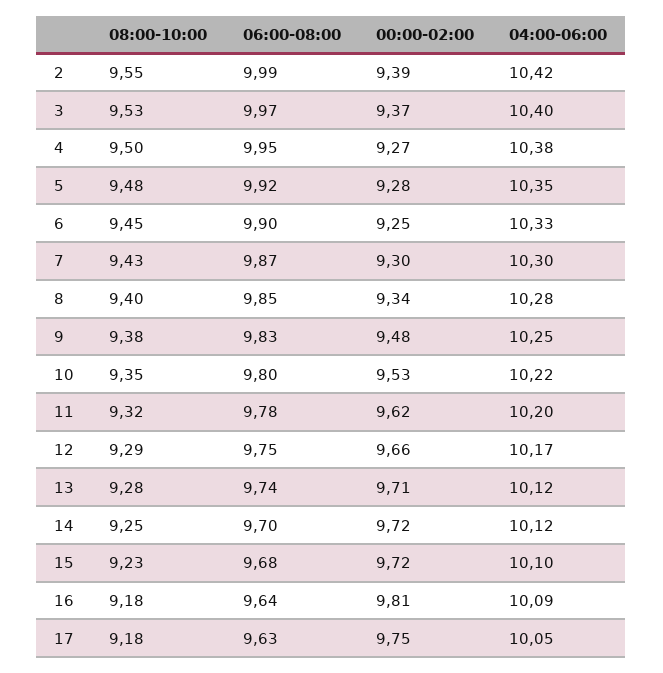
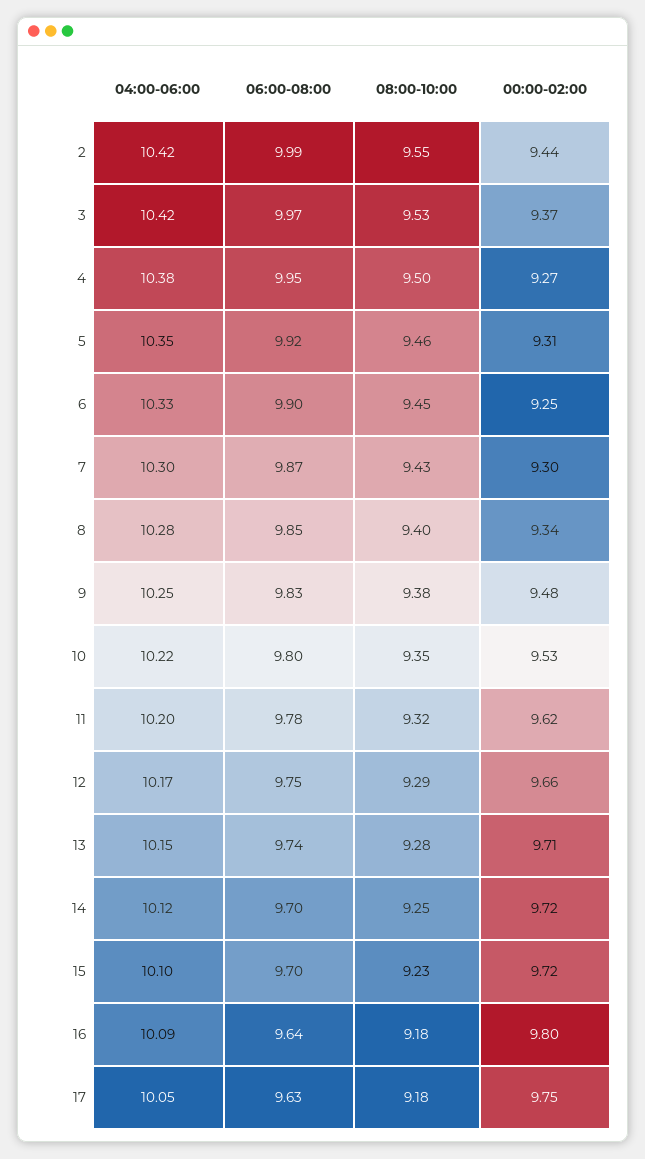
00:00-02:00, 2: 9.39 -> 9.44
04:00-06:00, 3: 10.4 -> 10.42
08:00-10:00, 5: 9.48 -> 9.46
00:00-02:00, 5: 9.28 -> 9.31
04:00-06:00, 13: 10.12 -> 10.15
06:00-08:00, 15: 9.68 -> 9.7
00:00-02:00, 16: 9.81 -> 9.8

